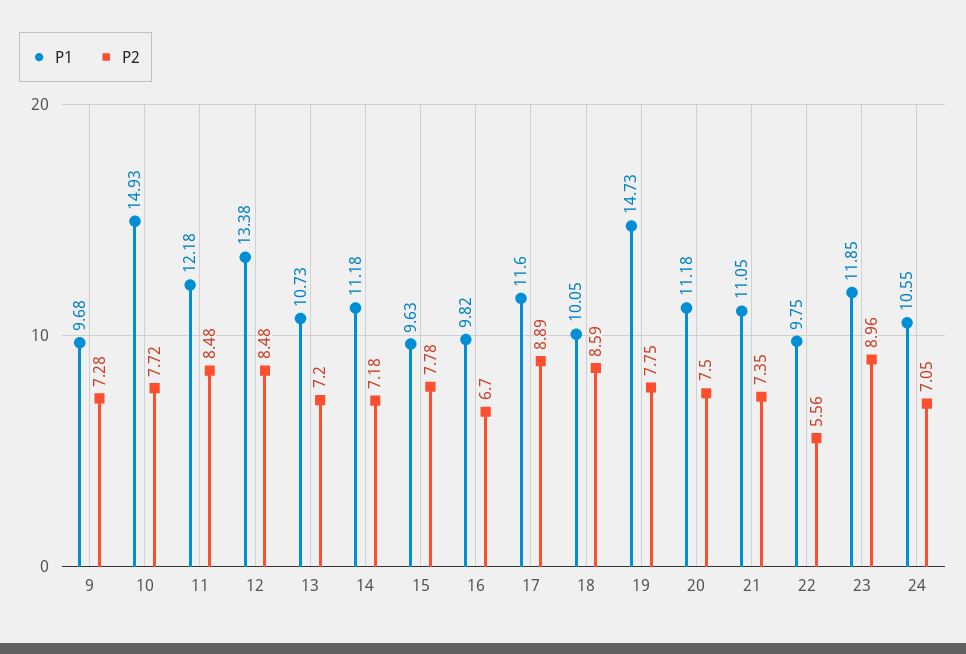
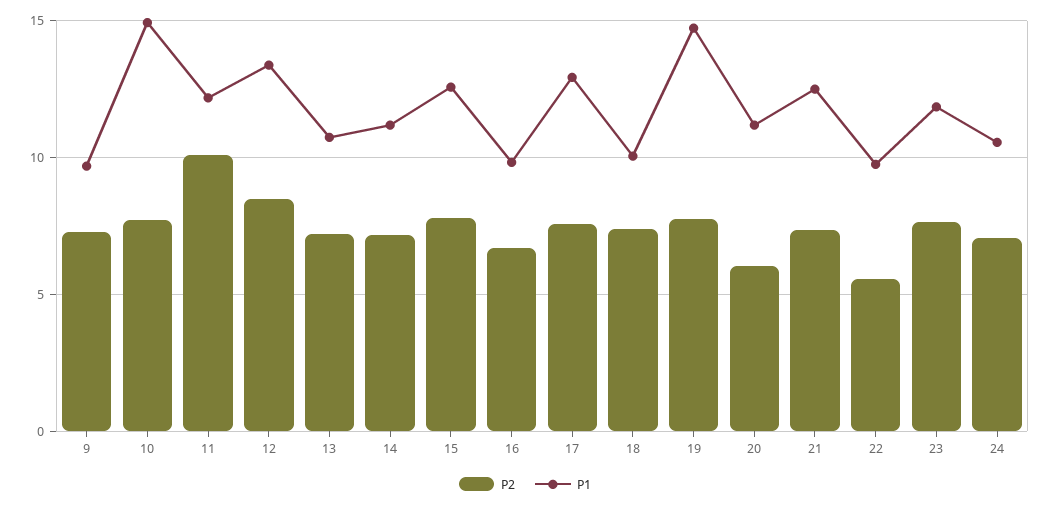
P2, 11: 8.48 -> 10
P1, 15: 9.63 -> 12.5
P1, 17: 11.6 -> 13
P2, 17: 8.89 -> 7.5
P2, 18: 8.59 -> 7.5
P2, 20: 7.5 -> 6
P1, 21: 11.05 -> 12.5
P2, 23: 8.96 -> 7.5

